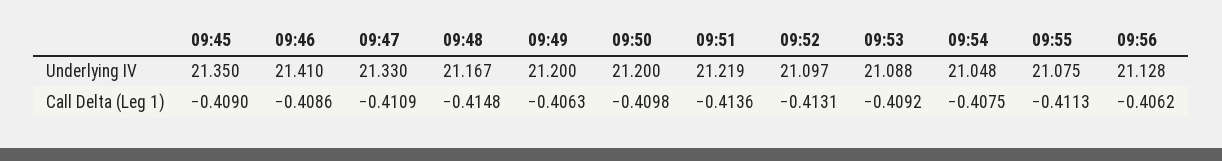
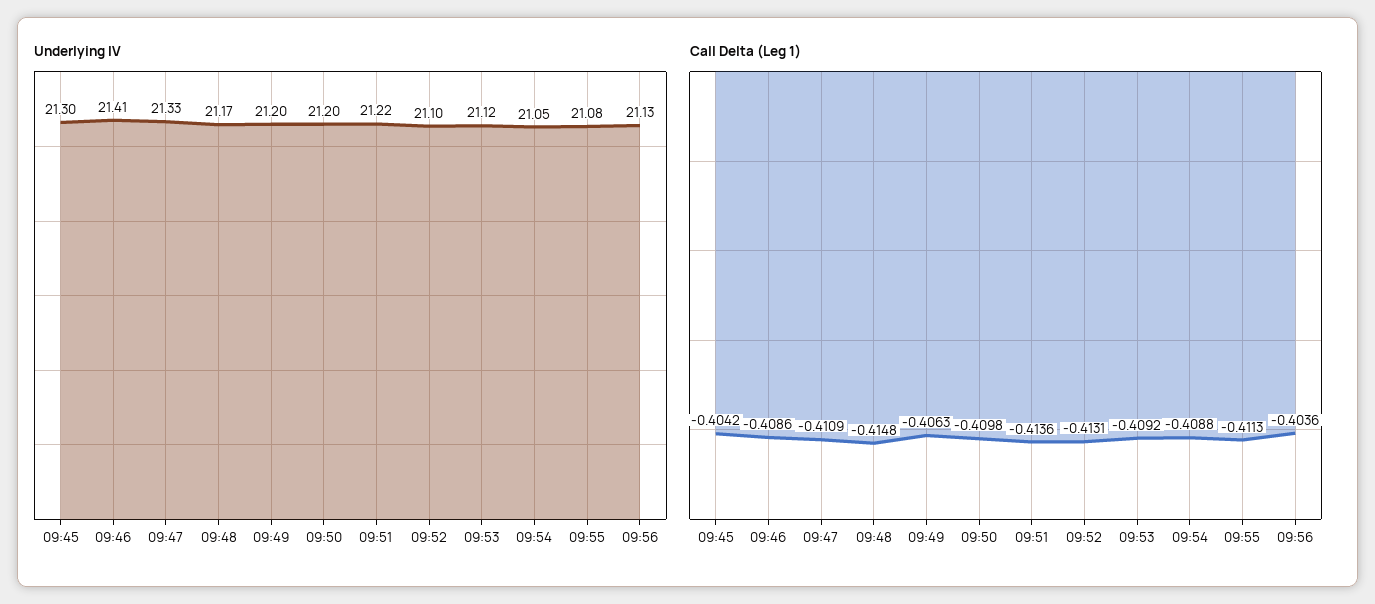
Underlying IV, 09:45: 21.35 -> 21.3
Underlying IV, 09:53: 21.088 -> 21.12
Call Delta (Leg 1), 09:45: -0.409 -> -0.4042
Call Delta (Leg 1), 09:54: -0.4075 -> -0.4088
Call Delta (Leg 1), 09:56: -0.4062 -> -0.4036

